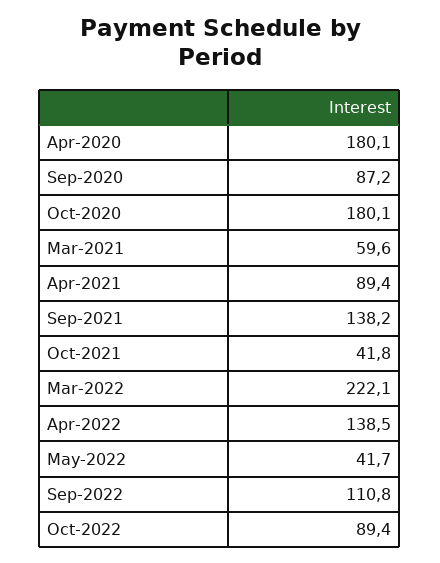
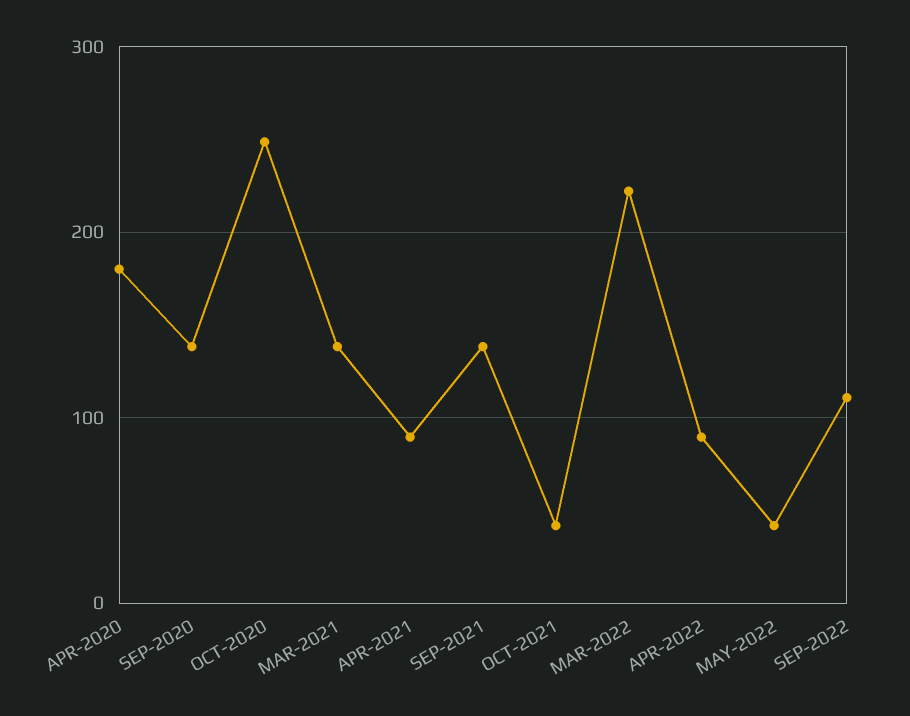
Sep-2020: 87.2 -> 140
Oct-2020: 180.1 -> 250
Mar-2021: 59.6 -> 140
Apr-2022: 138.5 -> 90
Oct-2022: 89.4 -> none

